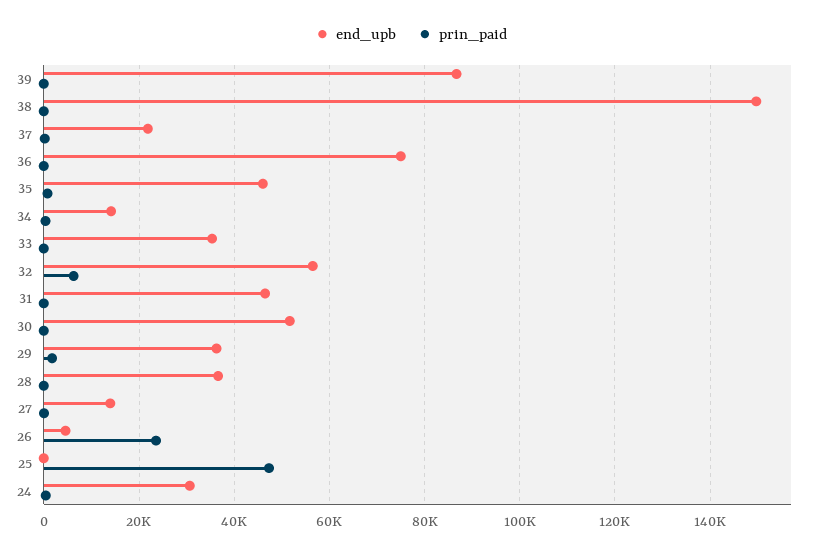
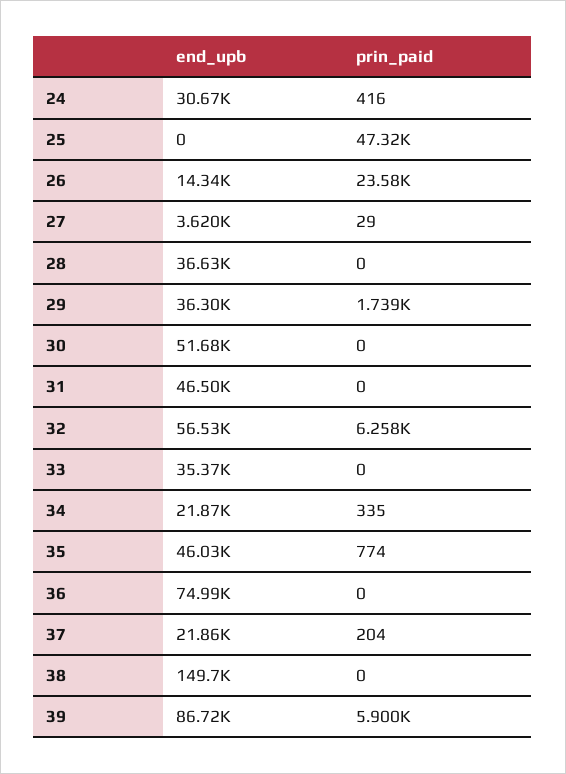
prin_paid, 39: 0 -> 5900
end_upb, 34: 14000 -> 21870
end_upb, 27: 14000 -> 3620
end_upb, 26: 4000 -> 14340

